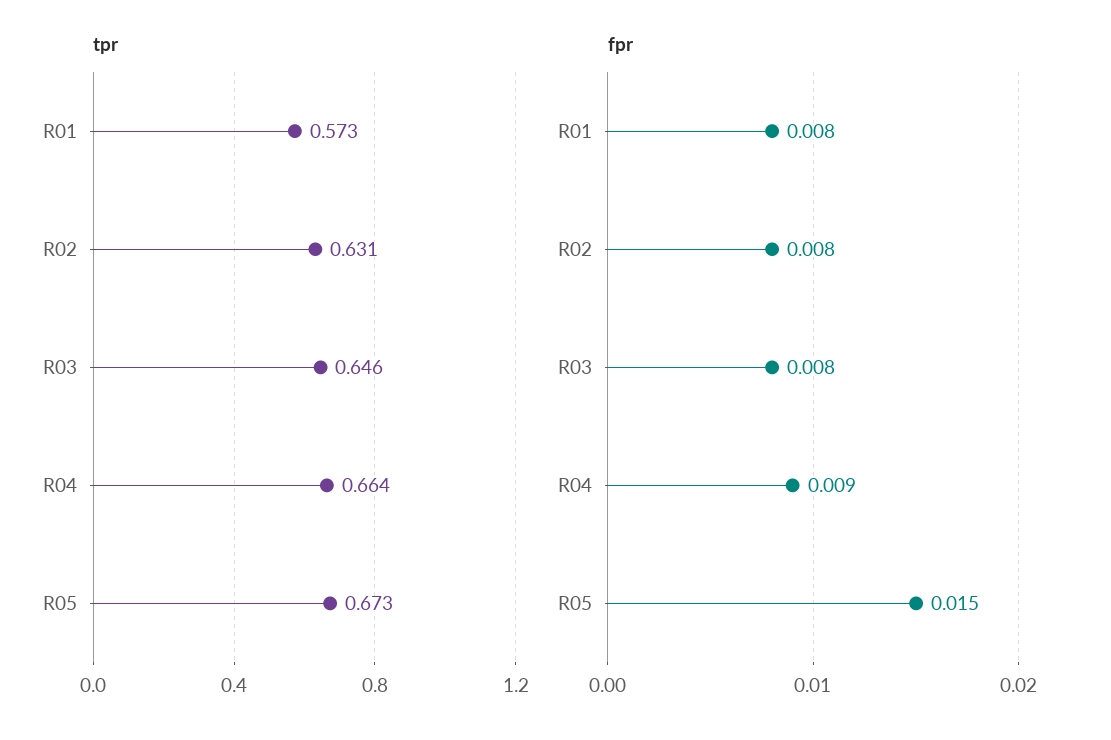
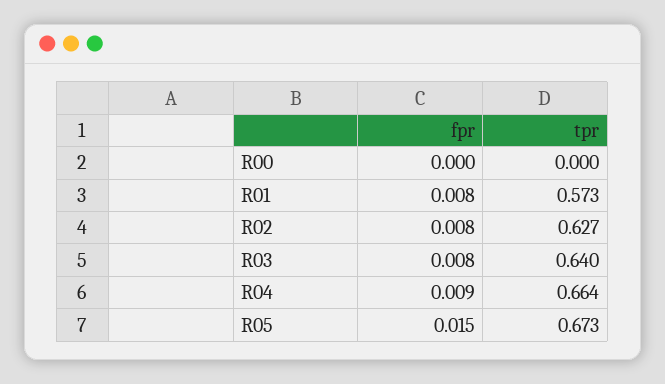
tpr, R02: 0.631 -> 0.627
tpr, R03: 0.646 -> 0.64
fpr, R00: none -> 0
tpr, R00: none -> 0

